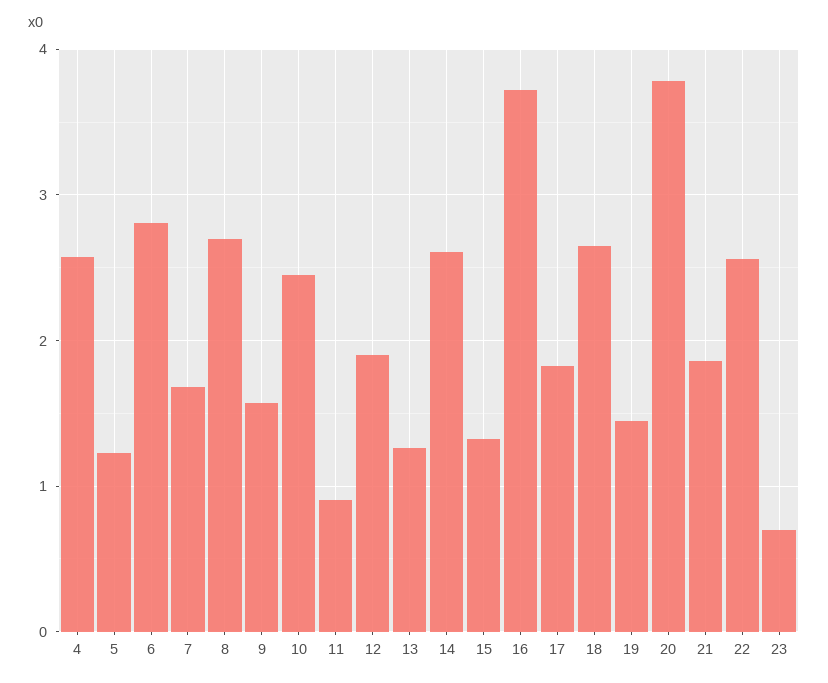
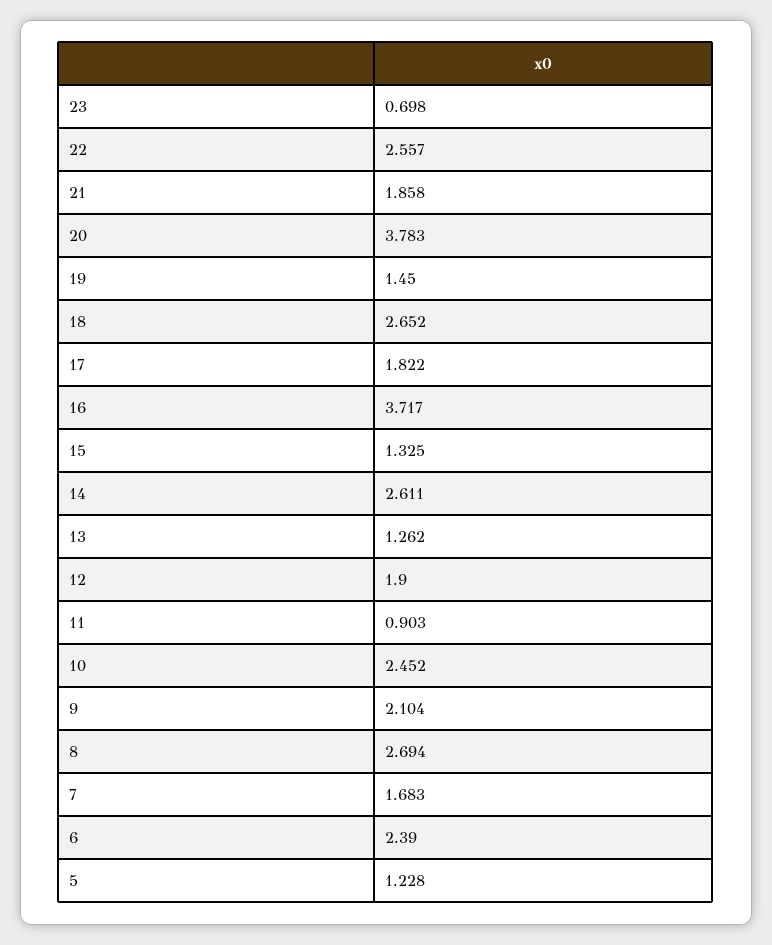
4: 2.6 -> none
6: 2.8 -> 2.39
9: 1.6 -> 2.104

